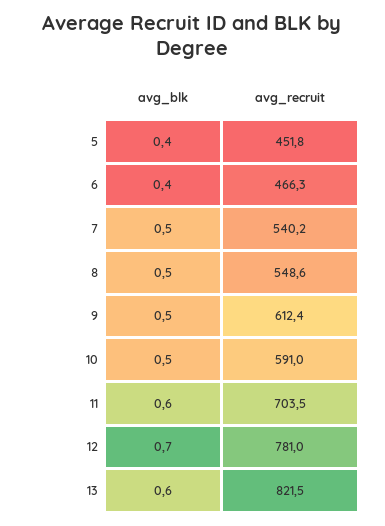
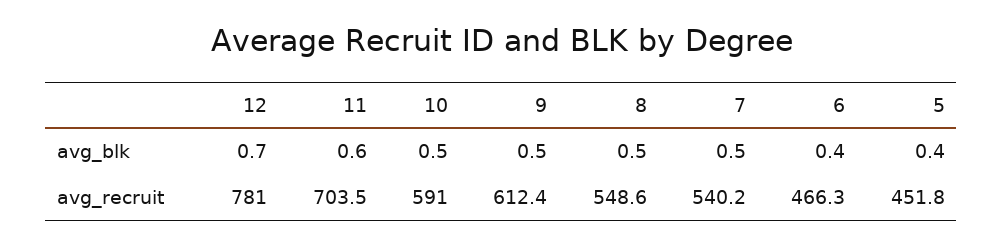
avg_blk, 13: 0.6 -> none
avg_recruit, 13: 821.5 -> none

